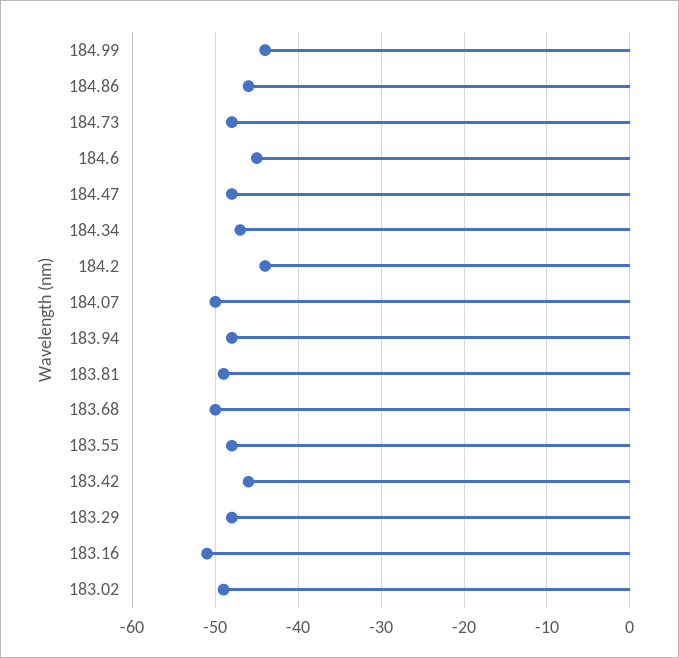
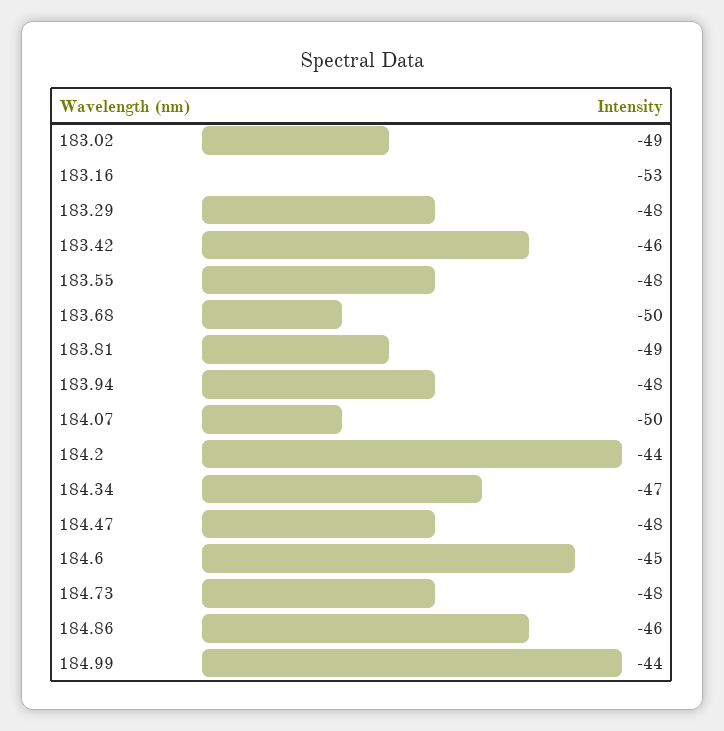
183.16: -51 -> -53

